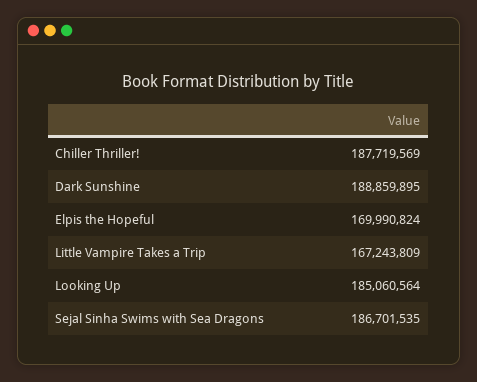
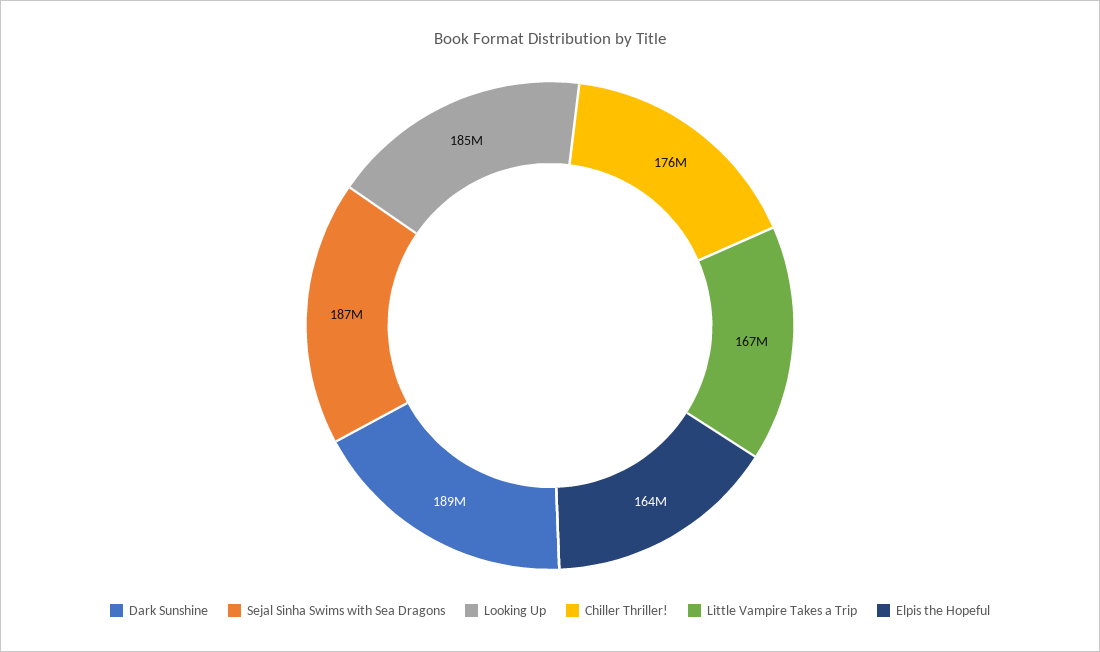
Chiller Thriller!: 187719569 -> 176000000
Elpis the Hopeful: 169990824 -> 164000000

